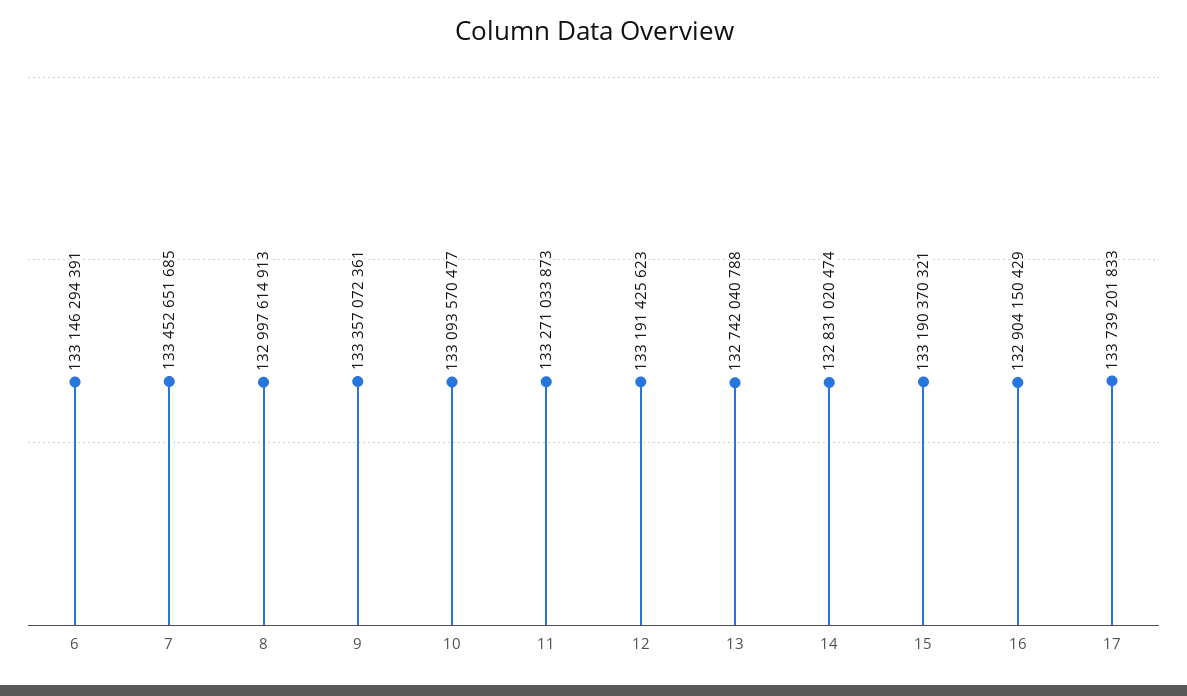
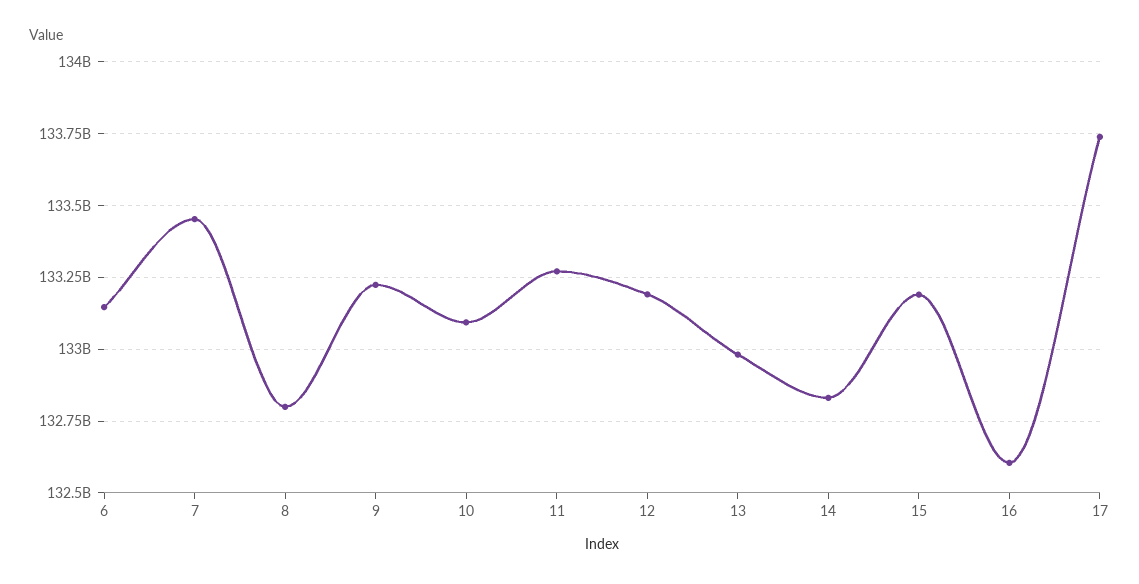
8: 132997614913 -> 132800000000
9: 133357072361 -> 133225000000
13: 132742040788 -> 132975000000
16: 132904150429 -> 132600000000

